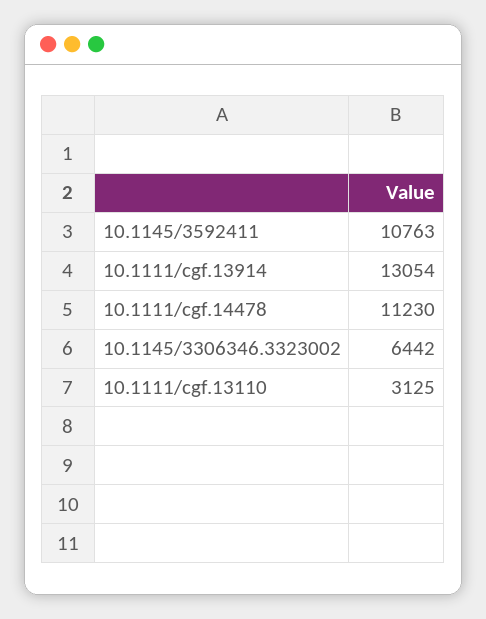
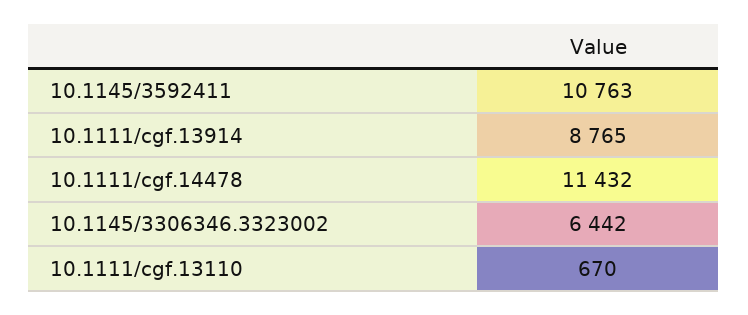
10.1111/cgf.13914: 13054 -> 8765
10.1111/cgf.14478: 11230 -> 11432
10.1111/cgf.13110: 3125 -> 670

